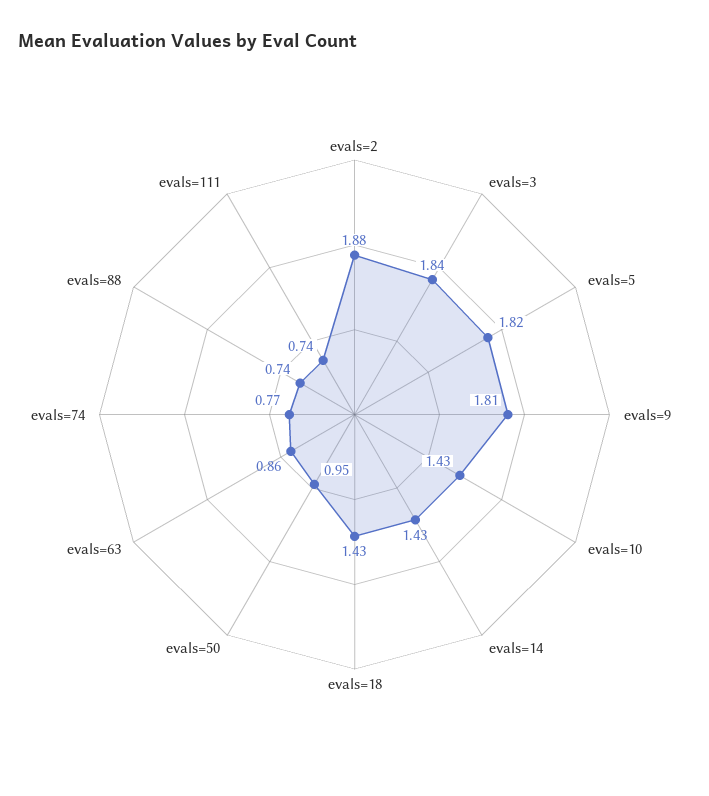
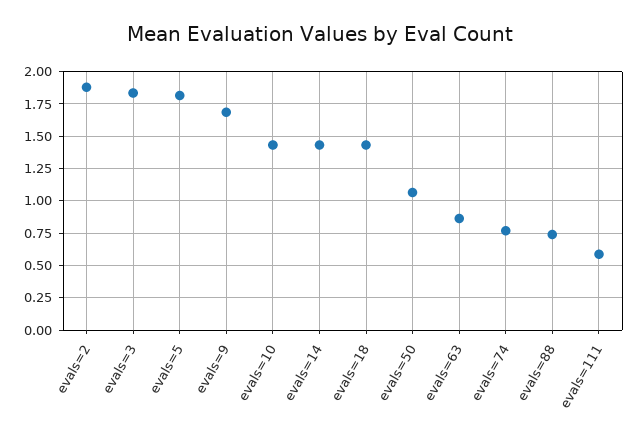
evals=9: 1.81 -> 1.7
evals=50: 0.95 -> 1.05
evals=111: 0.74 -> 0.6

